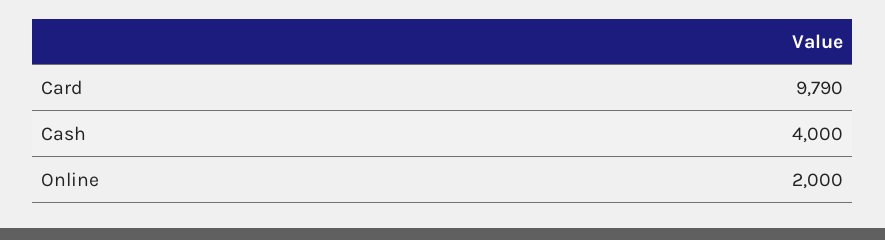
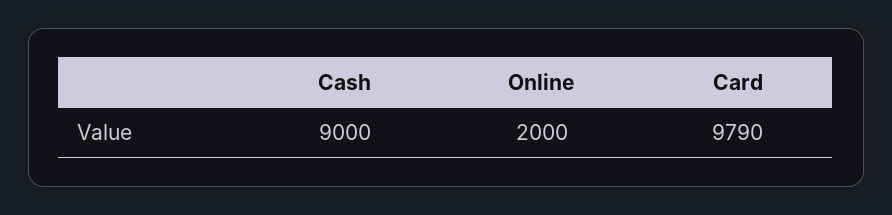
Cash: 4000 -> 9000

